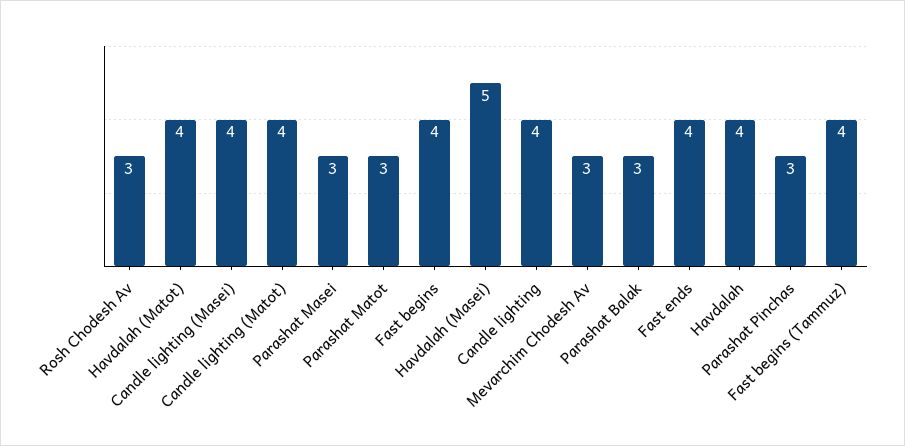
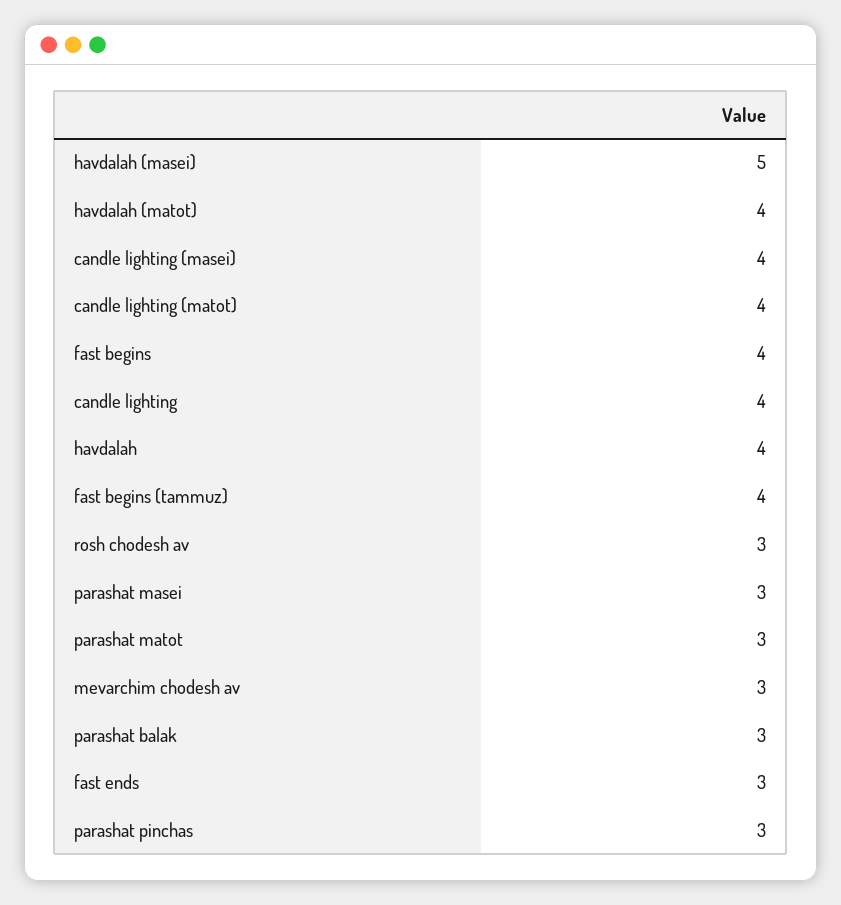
Fast ends: 4 -> 3

